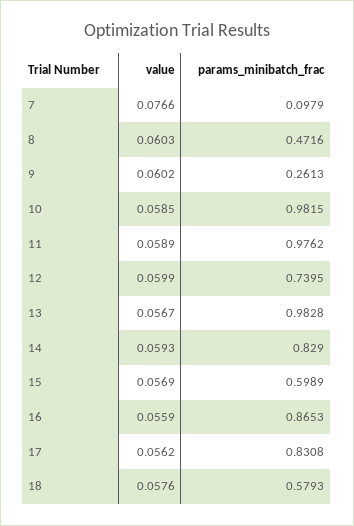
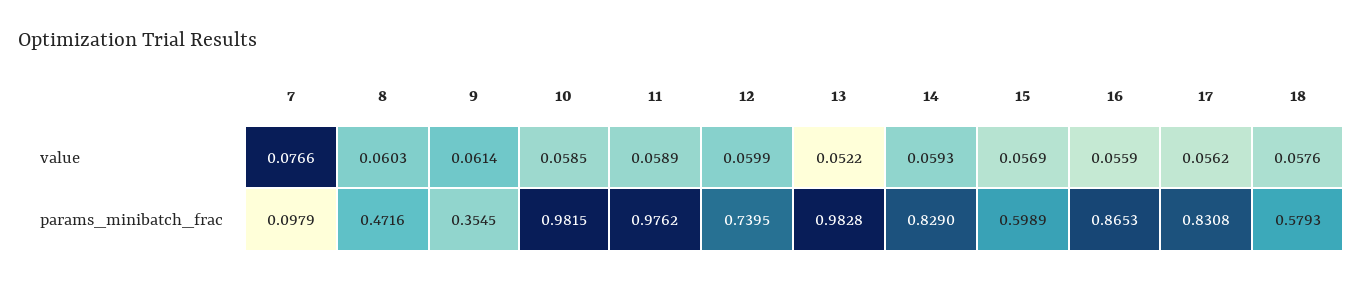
value, 9: 0.0602 -> 0.0614
params_minibatch_frac, 9: 0.2613 -> 0.3545
value, 13: 0.0567 -> 0.0522

